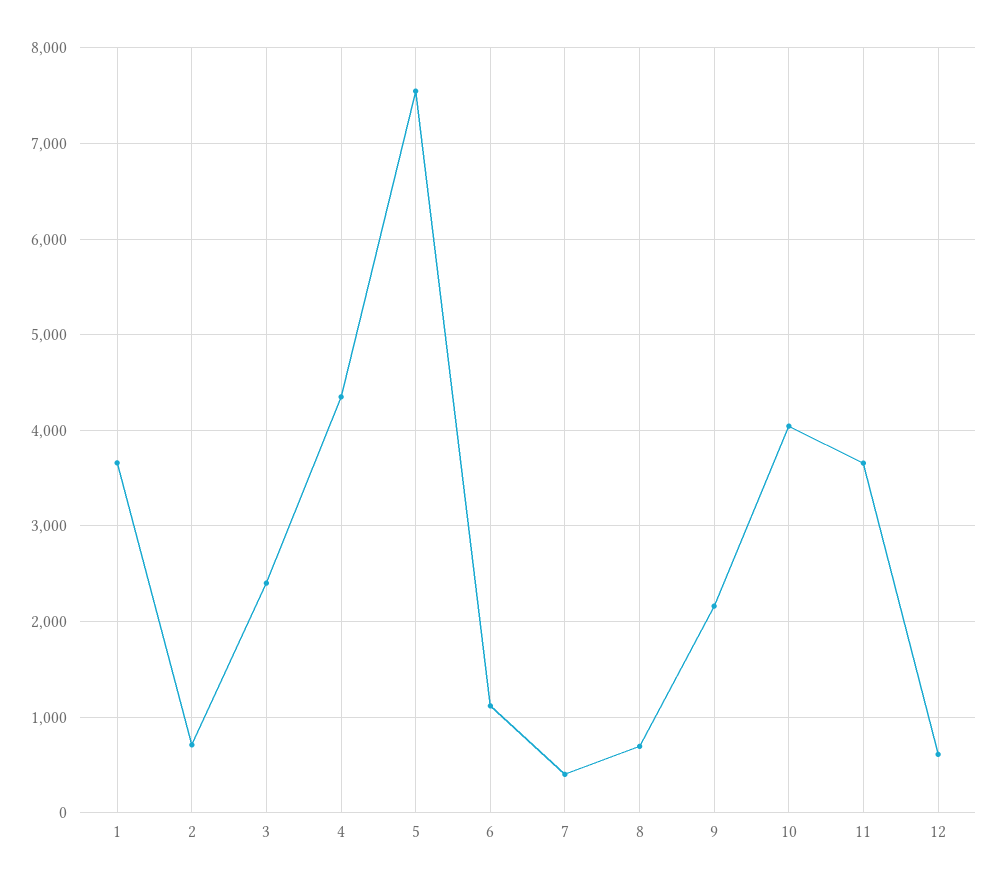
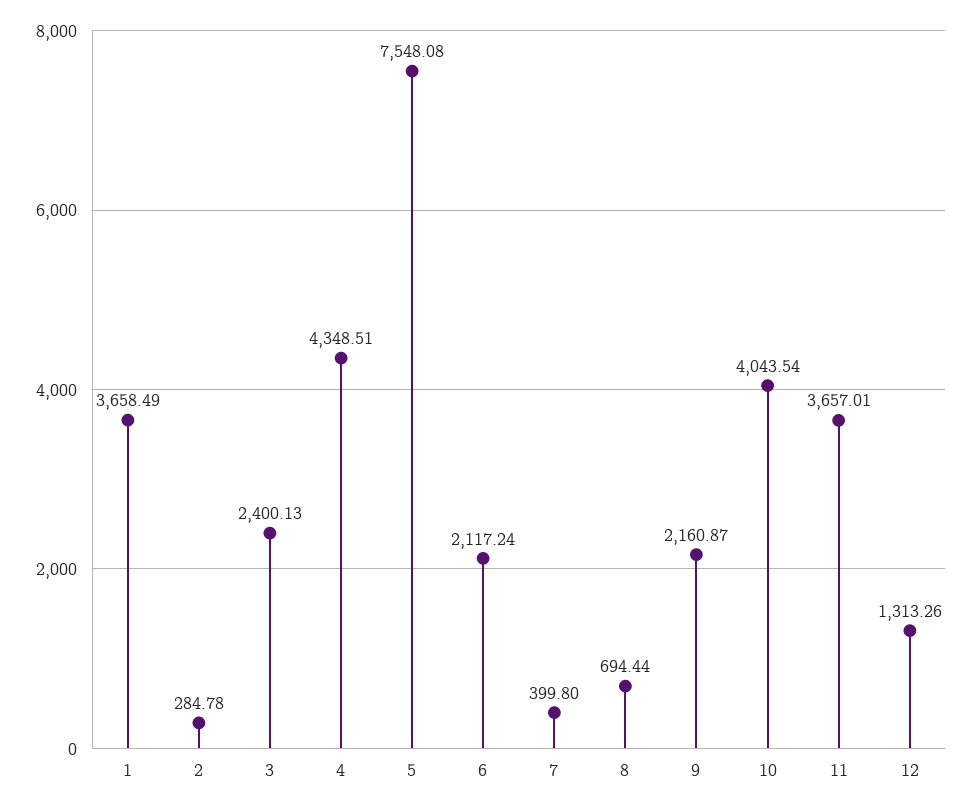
2: 700 -> 284.78
6: 1100 -> 2117.24
12: 600 -> 1313.26

